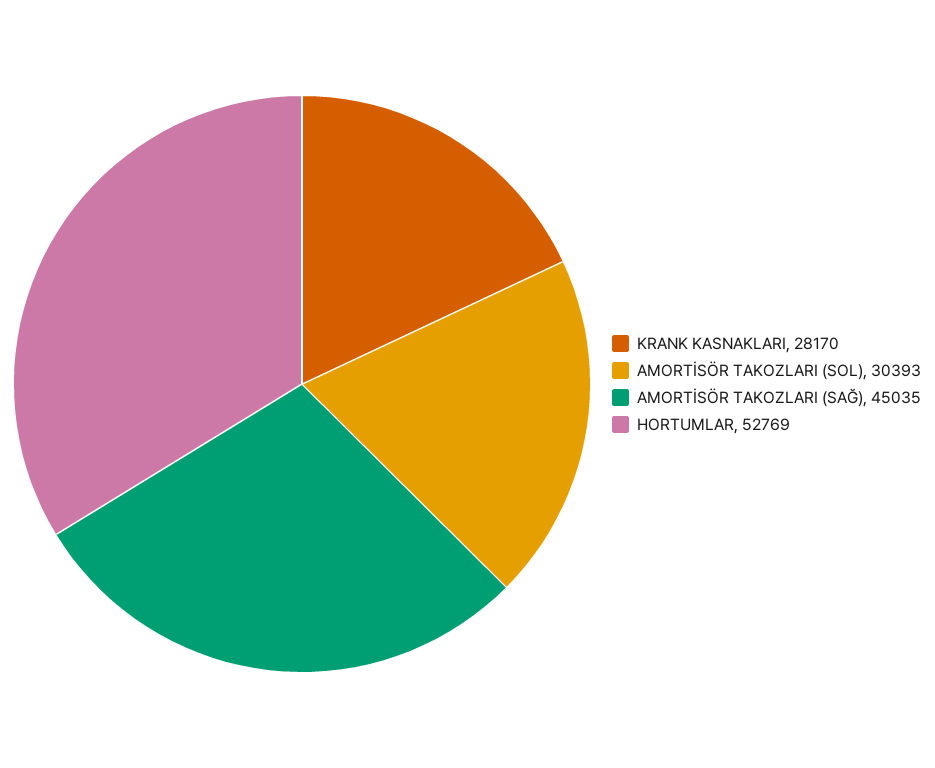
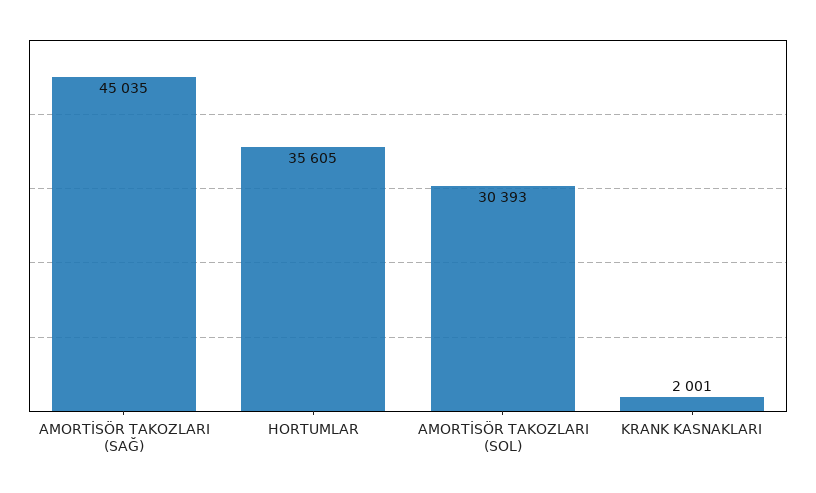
KRANK KASNAKLARI: 28170 -> 2001
HORTUMLAR: 52769 -> 35605

